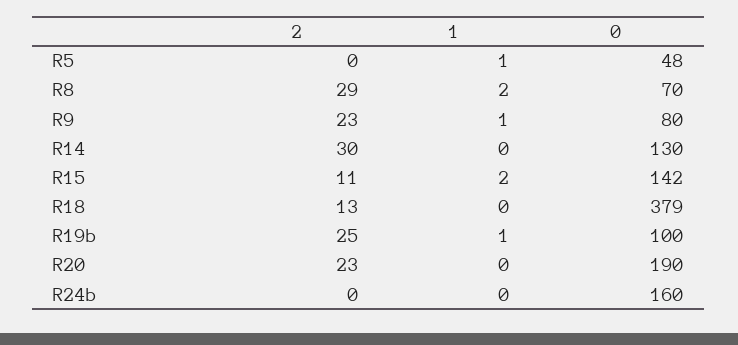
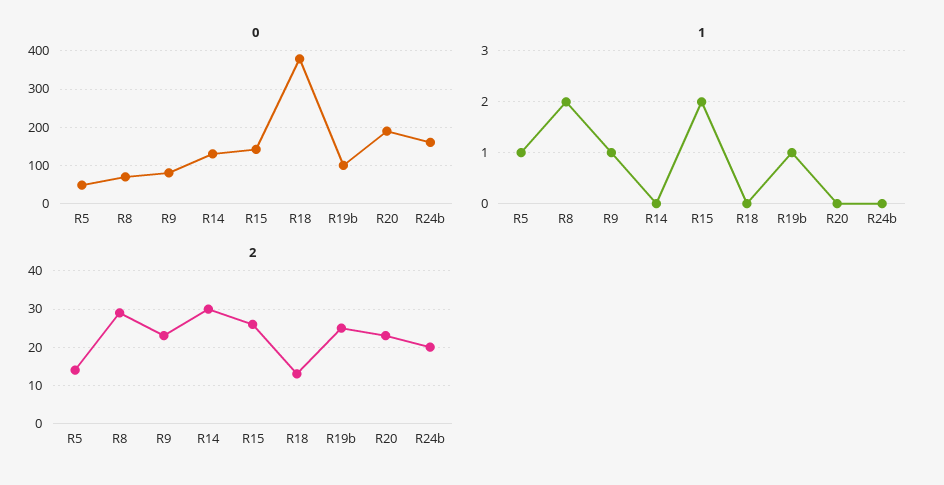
2, R5: 0 -> 15
2, R15: 11 -> 25
2, R24b: 0 -> 20

